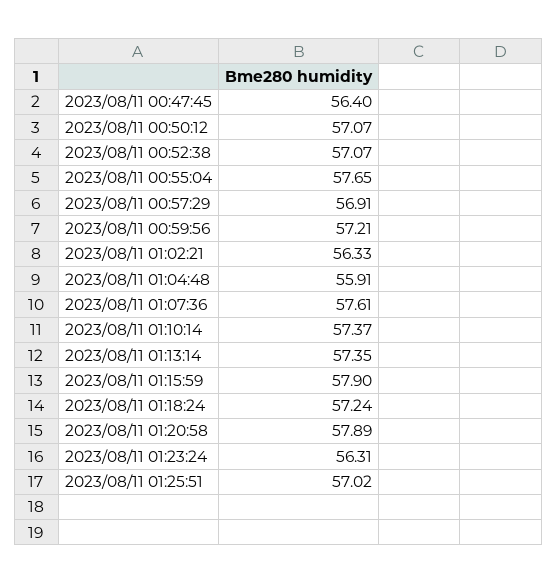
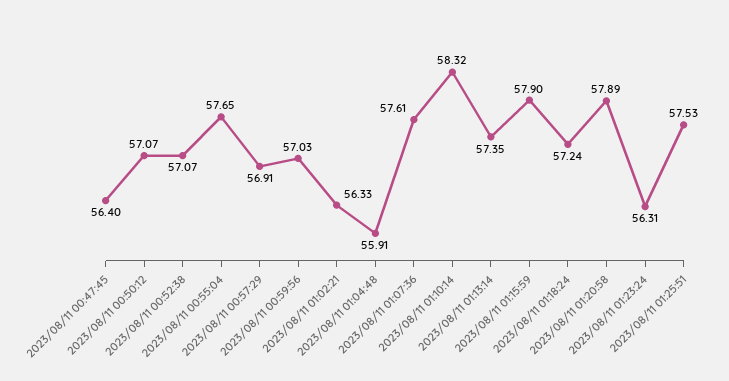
2023/08/11 00:59:56: 57.21 -> 57.03
2023/08/11 01:10:14: 57.37 -> 58.32
2023/08/11 01:25:51: 57.02 -> 57.53

